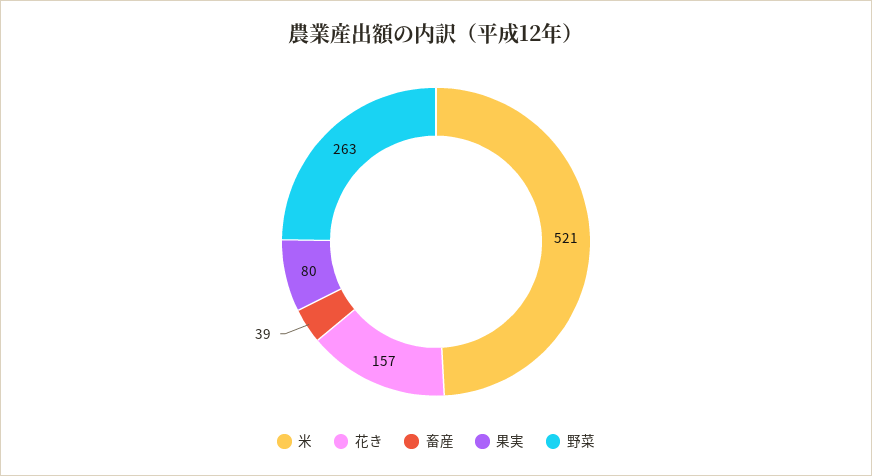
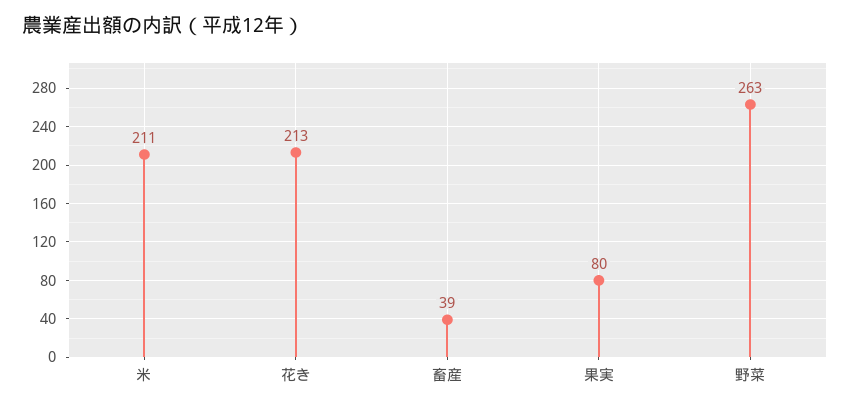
米: 521 -> 211
花き: 157 -> 213

